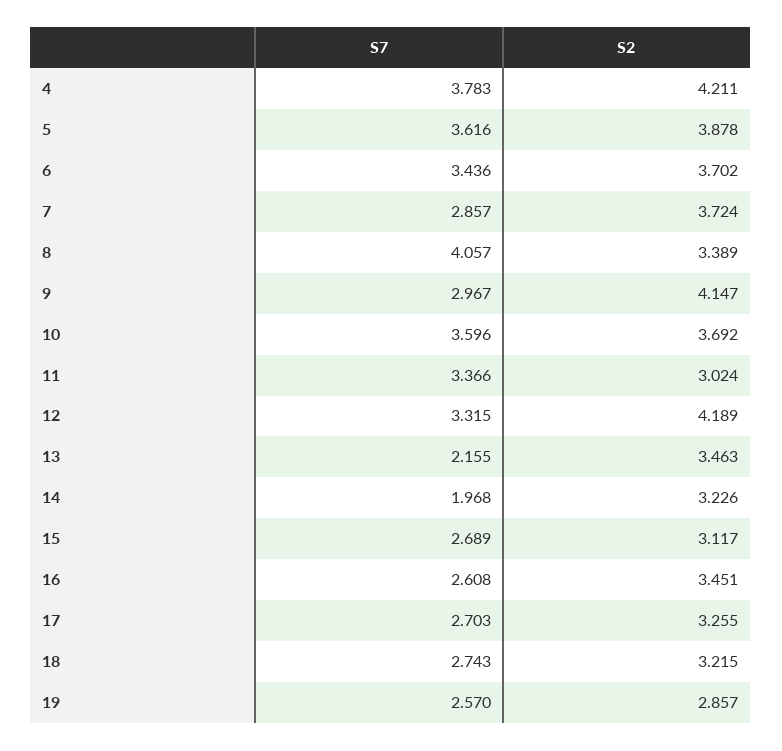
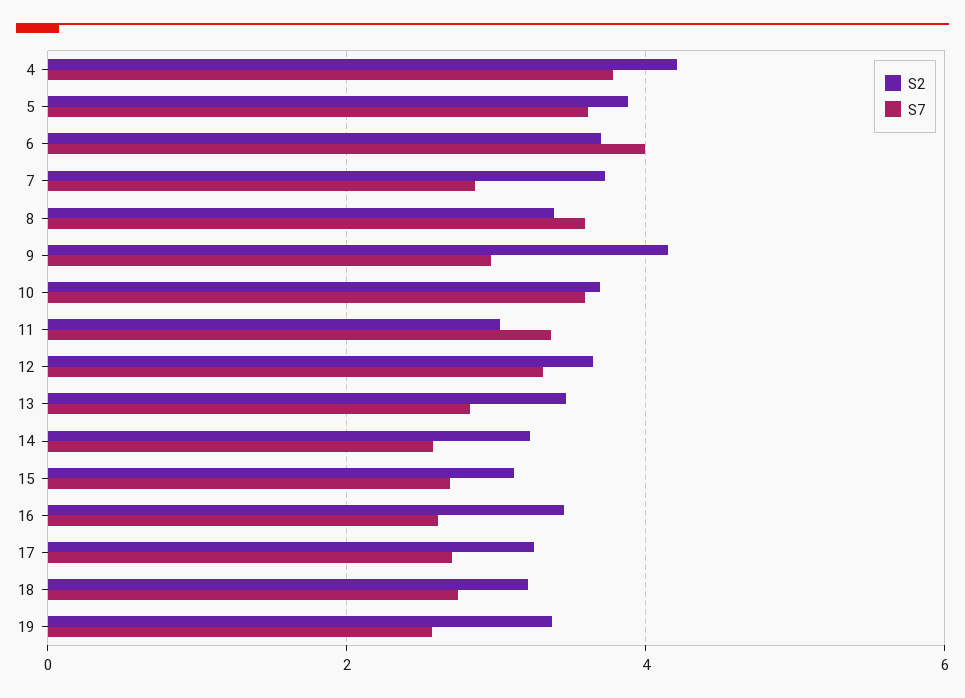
S7, 6: 3.436 -> 4
S7, 8: 4.057 -> 3.6
S2, 12: 4.189 -> 3.6
S7, 13: 2.155 -> 2.8
S7, 14: 1.968 -> 2.6
S2, 19: 2.857 -> 3.4

